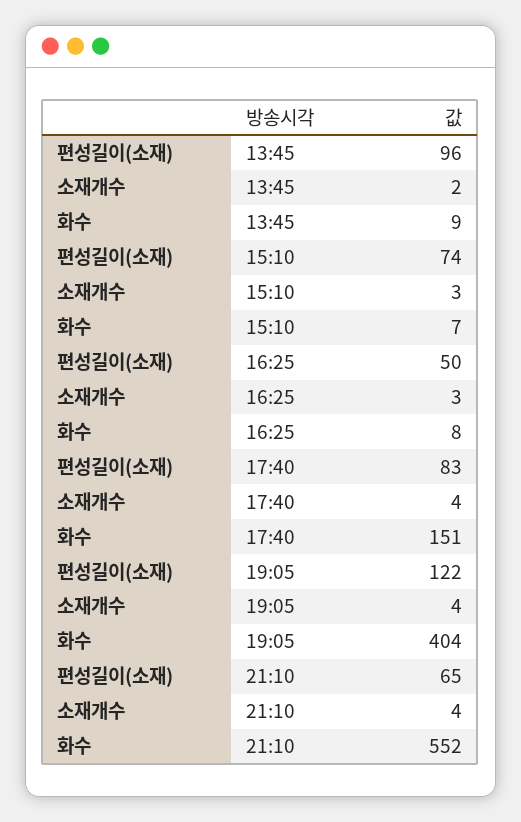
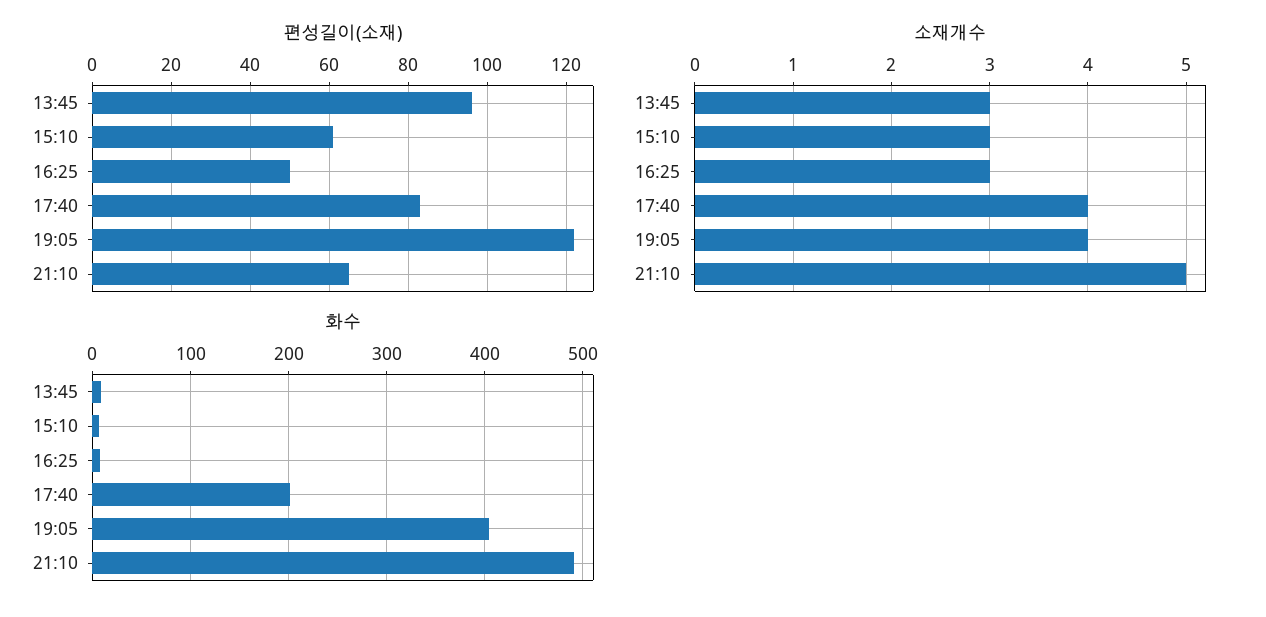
소재개수, 13:45: 2 -> 3
편성길이(소재), 15:10: 74 -> 60
화수, 17:40: 151 -> 200
소재개수, 21:10: 4 -> 5
화수, 21:10: 552 -> 490

